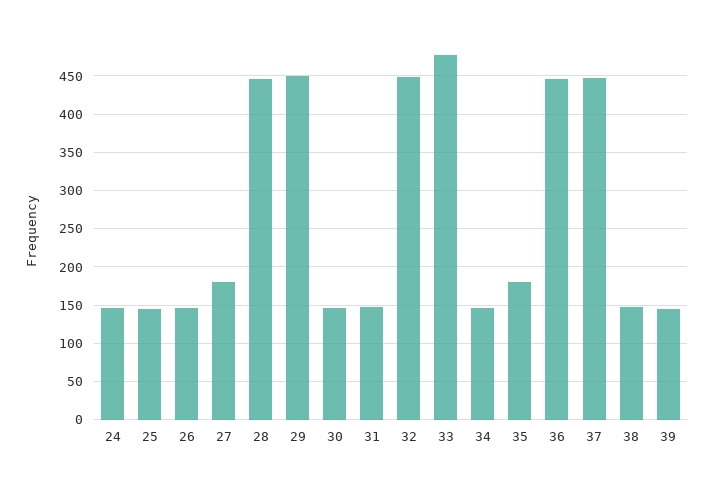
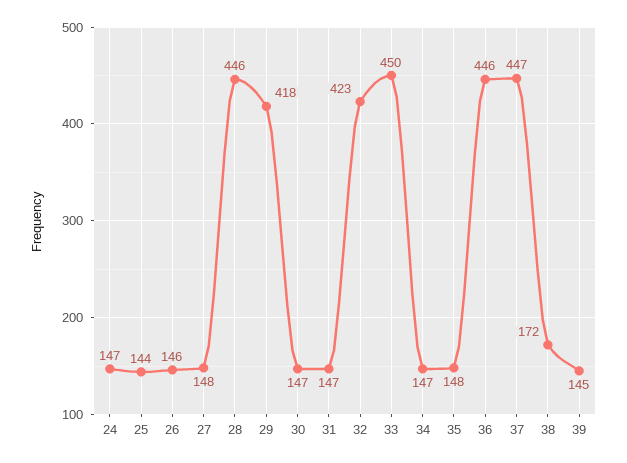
27: 180 -> 148
29: 450 -> 418
32: 450 -> 423
33: 480 -> 450
35: 180 -> 148
38: 150 -> 172

